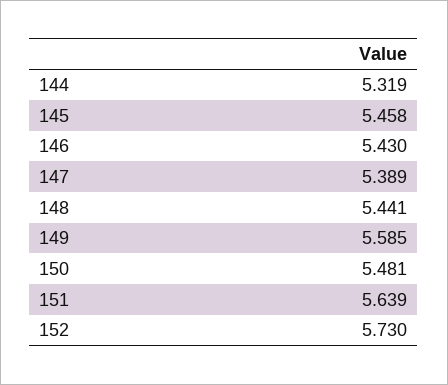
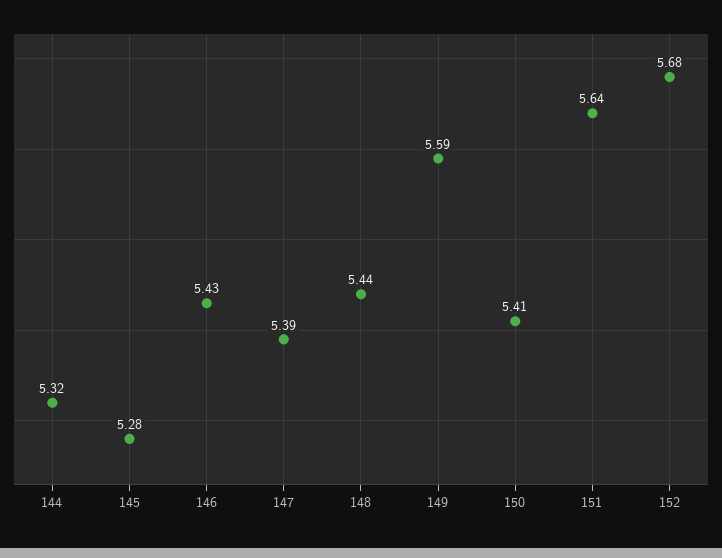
145: 5.458 -> 5.28
150: 5.481 -> 5.41
152: 5.73 -> 5.68

